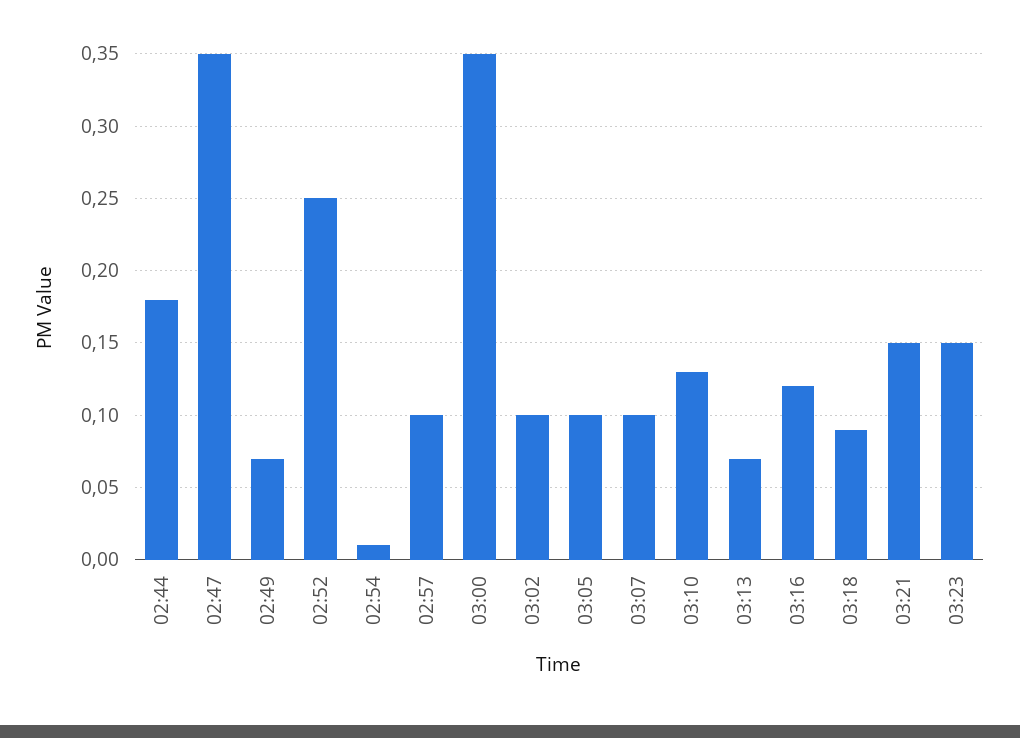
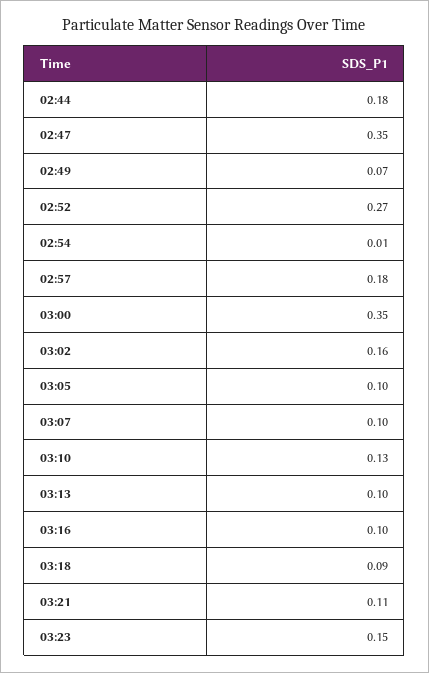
02:52: 0.25 -> 0.27
02:57: 0.1 -> 0.18
03:02: 0.1 -> 0.16
03:13: 0.07 -> 0.1
03:16: 0.12 -> 0.1
03:21: 0.15 -> 0.11

